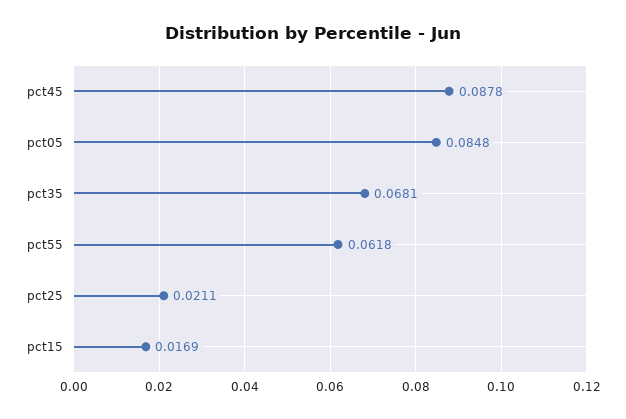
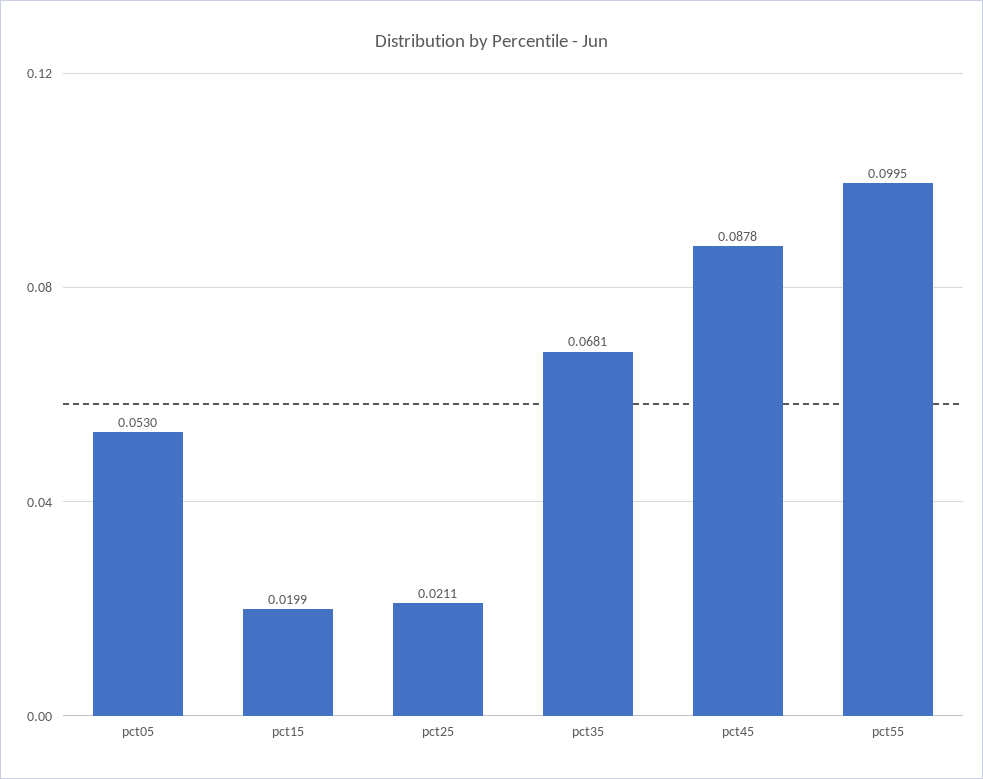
pct05: 0.0848 -> 0.053
pct55: 0.0618 -> 0.0995
pct15: 0.0169 -> 0.0199

